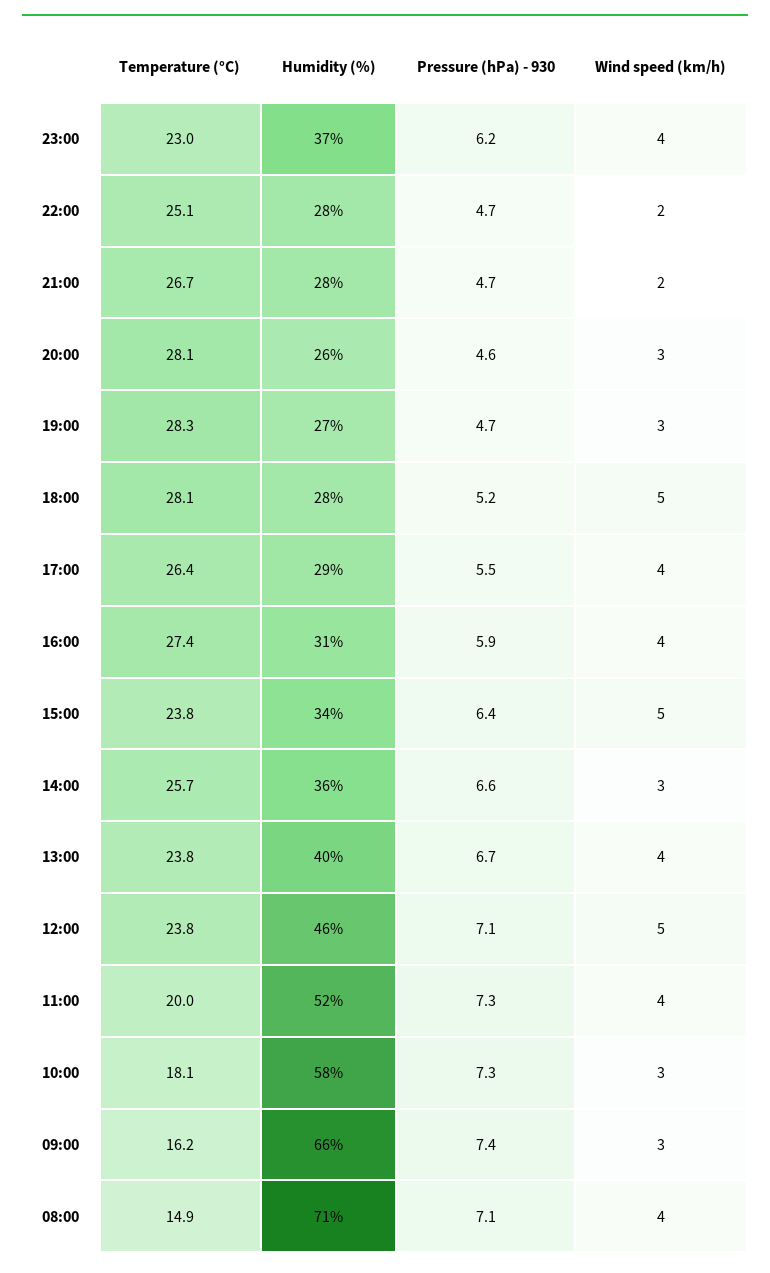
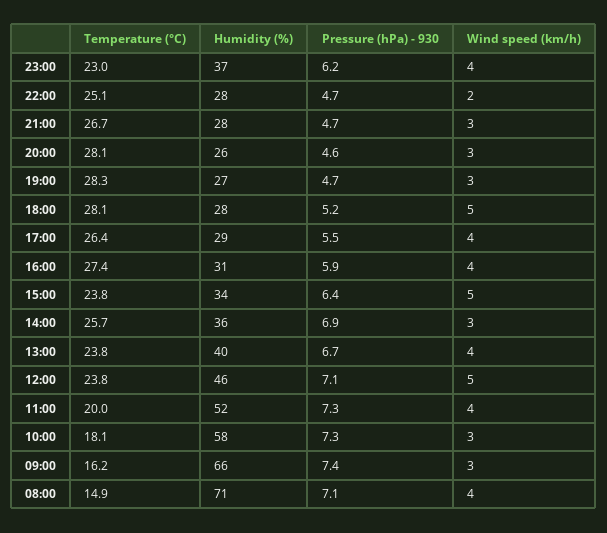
Wind speed (km/h), 21:00: 2 -> 3
Pressure (hPa) - 930, 14:00: 6.6 -> 6.9

